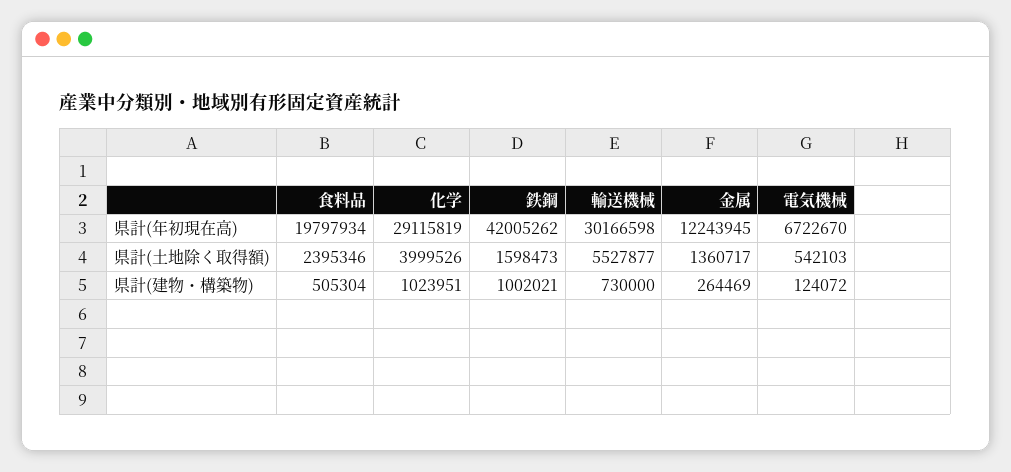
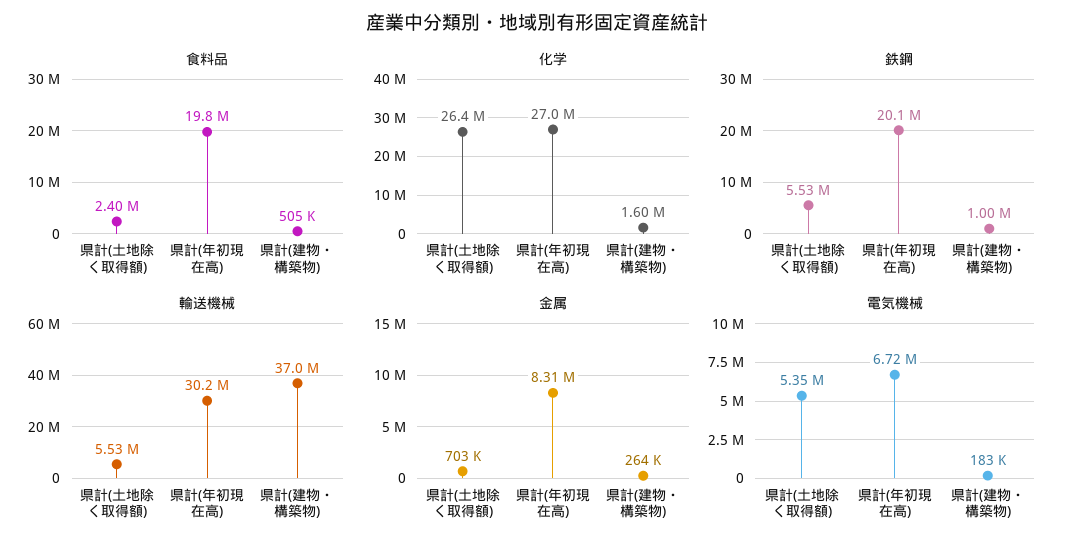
化学, 県計(年初現在高): 29115819 -> 27000000
鉄鋼, 県計(年初現在高): 42005262 -> 20100000
金属, 県計(年初現在高): 12243945 -> 8310000
化学, 県計(土地除く取得額): 3999526 -> 26400000
鉄鋼, 県計(土地除く取得額): 1598473 -> 5530000
金属, 県計(土地除く取得額): 1360717 -> 703000
電気機械, 県計(土地除く取得額): 542103 -> 5350000
化学, 県計(建物・構築物): 1023951 -> 1600000
輸送機械, 県計(建物・構築物): 730000 -> 37000000
電気機械, 県計(建物・構築物): 124072 -> 183000

